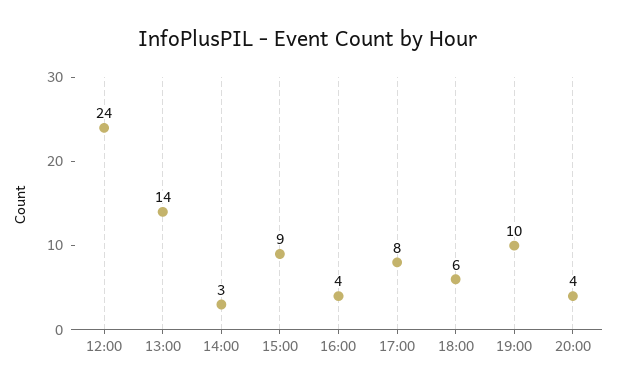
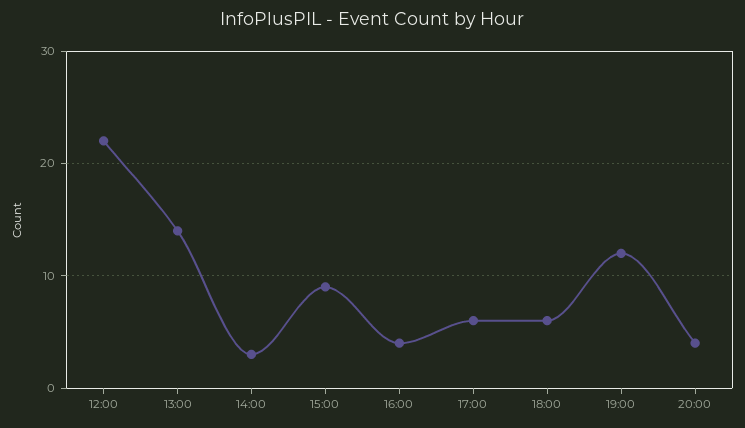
12:00: 24 -> 22
17:00: 8 -> 6
19:00: 10 -> 12

